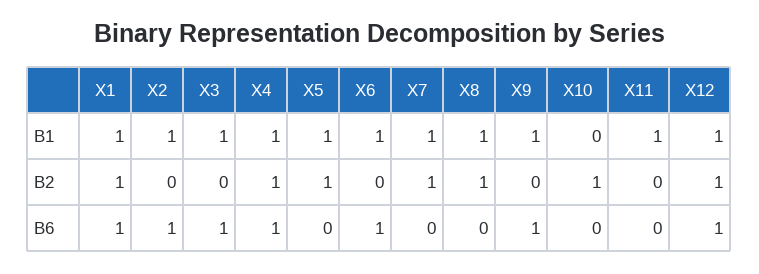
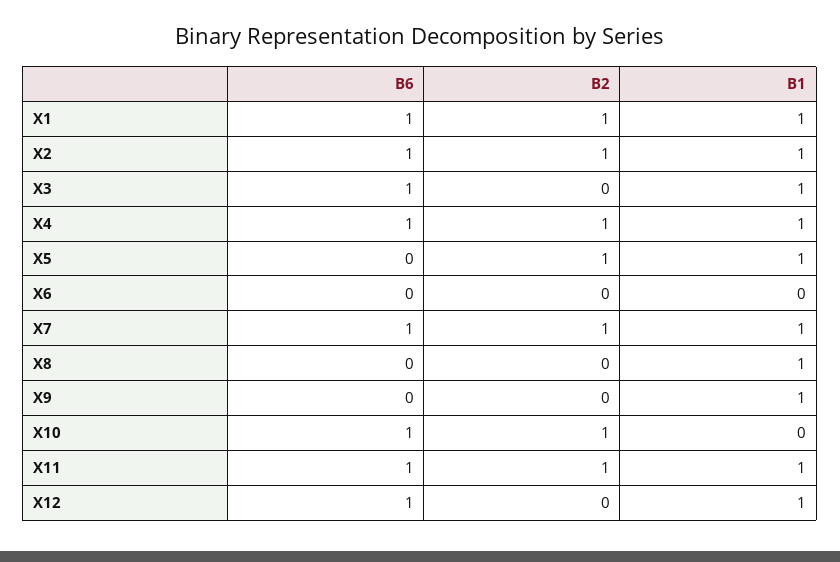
X6, B1: 1 -> 0
X2, B2: 0 -> 1
X8, B2: 1 -> 0
X11, B2: 0 -> 1
X12, B2: 1 -> 0
X6, B6: 1 -> 0
X7, B6: 0 -> 1
X9, B6: 1 -> 0
X10, B6: 0 -> 1
X11, B6: 0 -> 1

